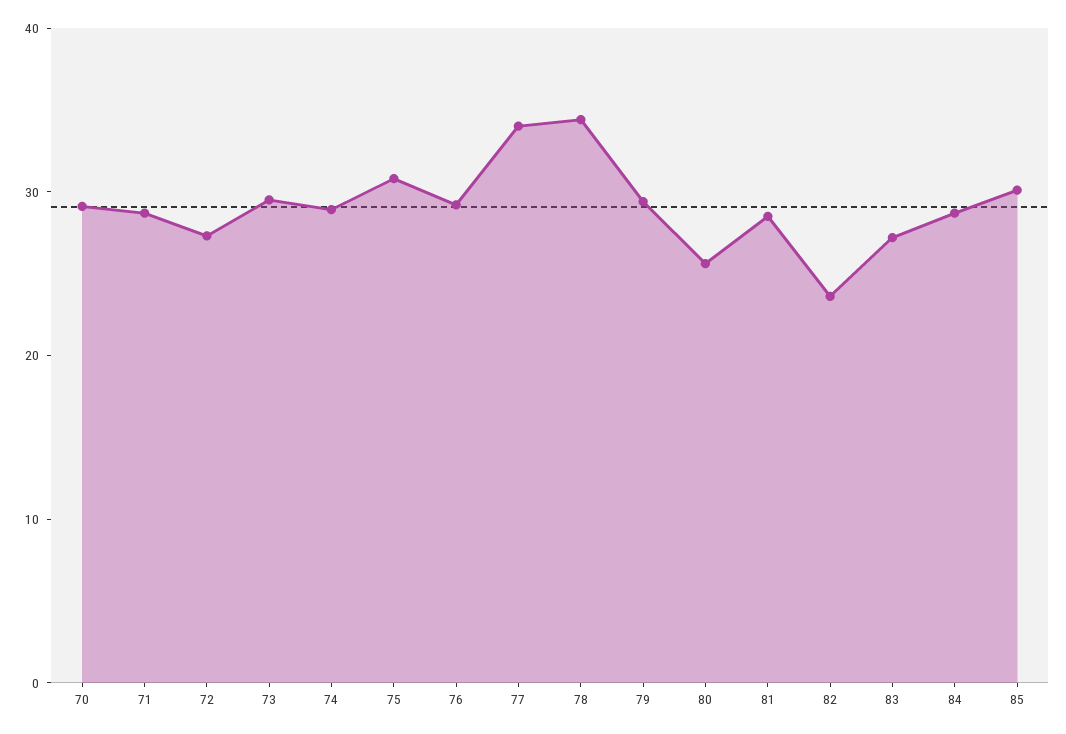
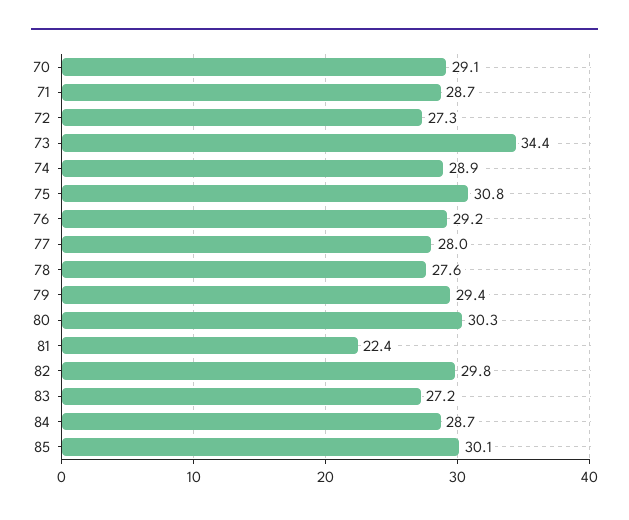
73: 30 -> 34.4
77: 34 -> 28
78: 34 -> 27.6
80: 26 -> 30.3
81: 28 -> 22.4
82: 24 -> 29.8

